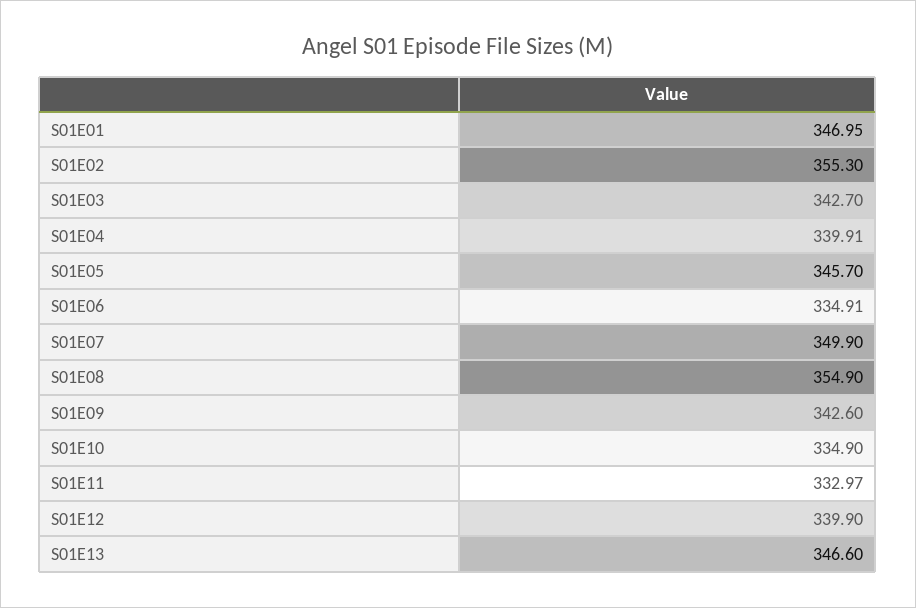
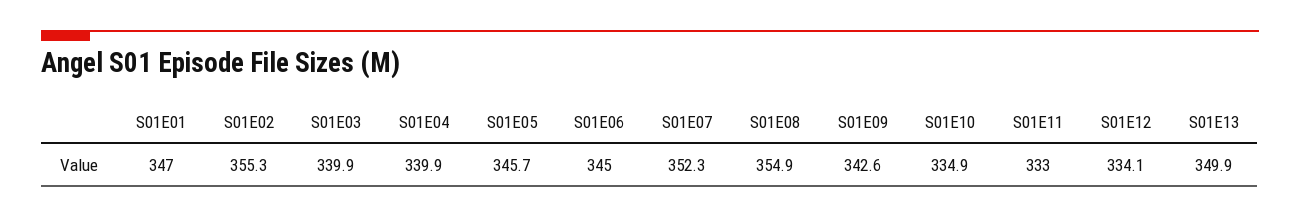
S01E03: 342.7 -> 339.9
S01E06: 334.91 -> 345
S01E07: 349.9 -> 352.3
S01E12: 339.9 -> 334.1
S01E13: 346.6 -> 349.9

